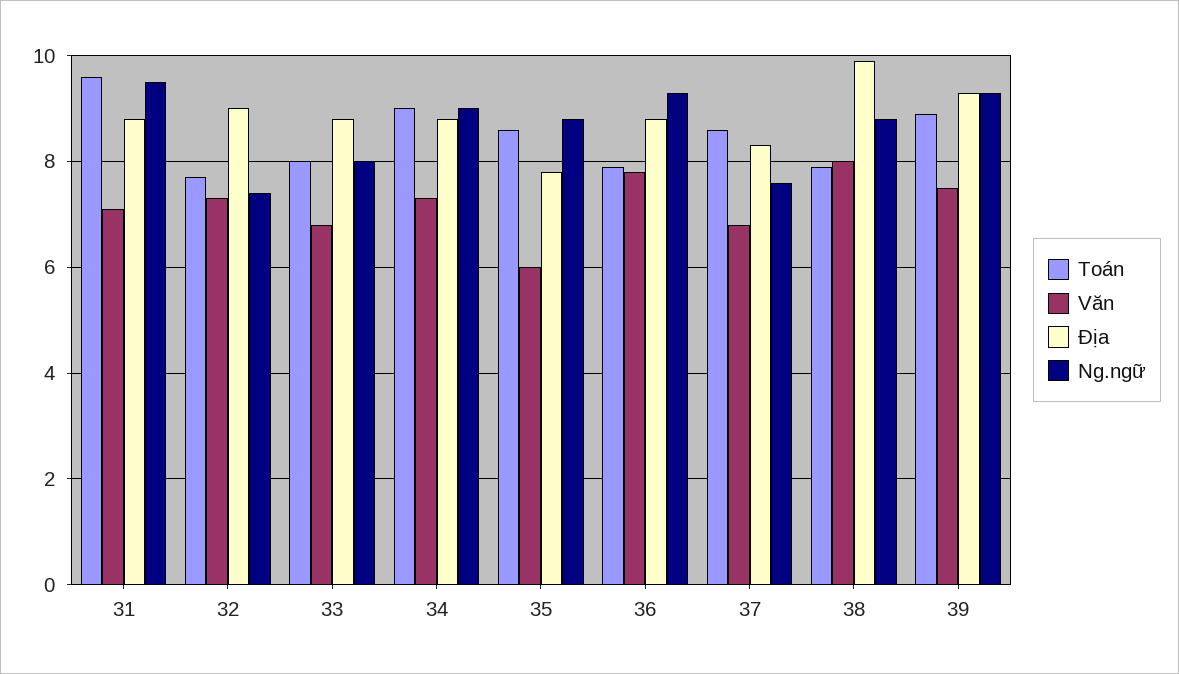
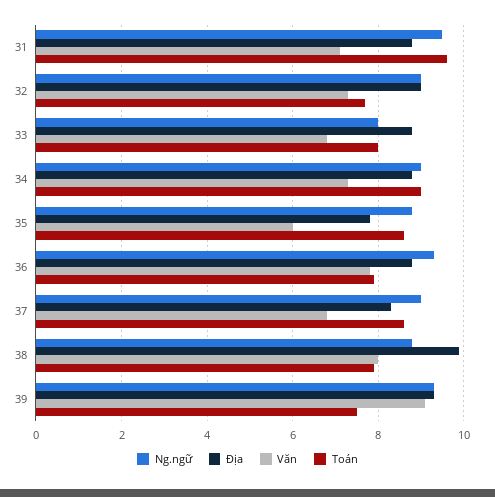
Ng.ngữ, 32: 7.5 -> 9
Ng.ngữ, 37: 7.5 -> 9
Toán, 39: 9 -> 7.5
Văn, 39: 7.5 -> 9

